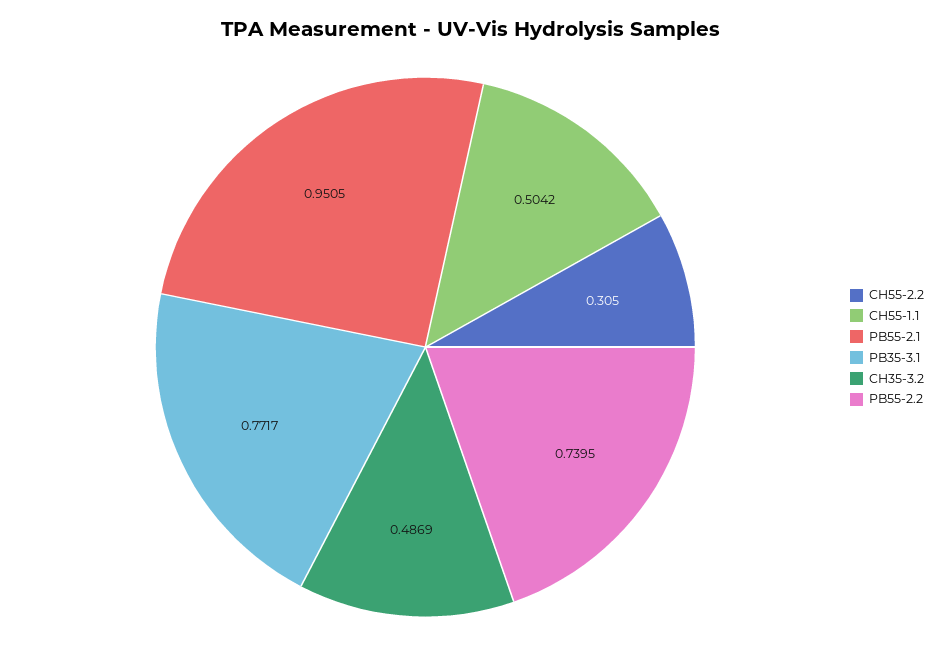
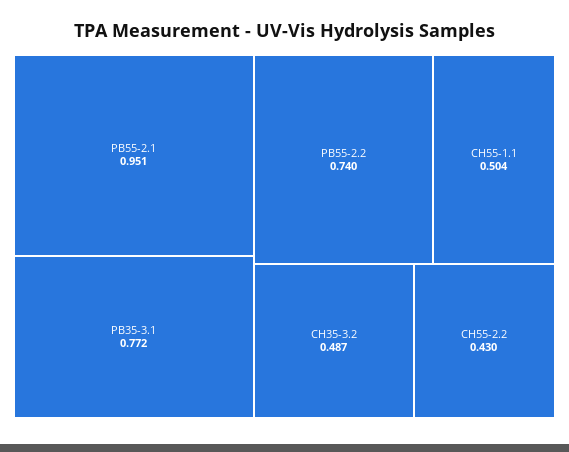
CH55-2.2: 0.305 -> 0.43

